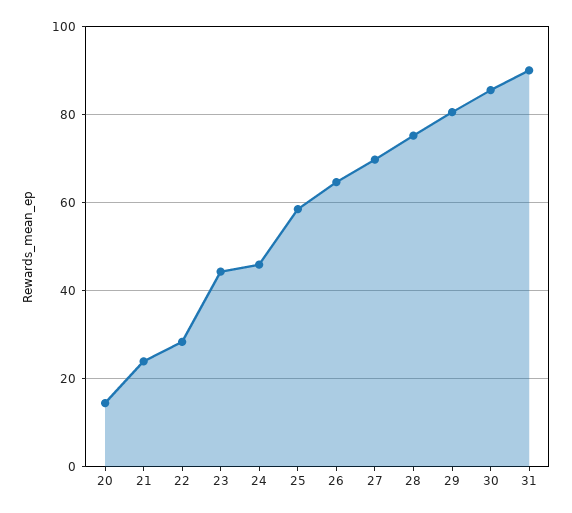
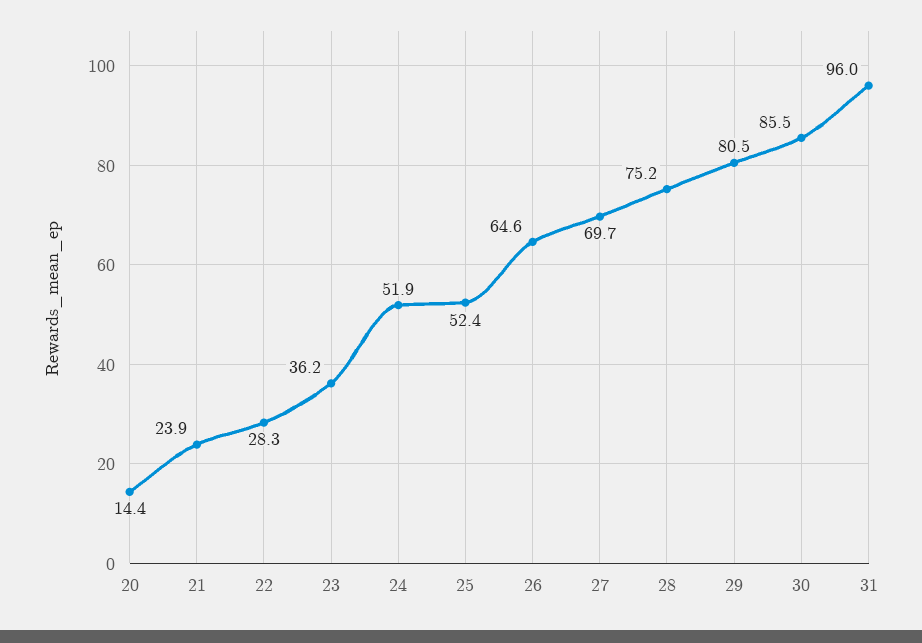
23: 44 -> 36.2
24: 46 -> 51.9
25: 58 -> 52.4
31: 90 -> 96

